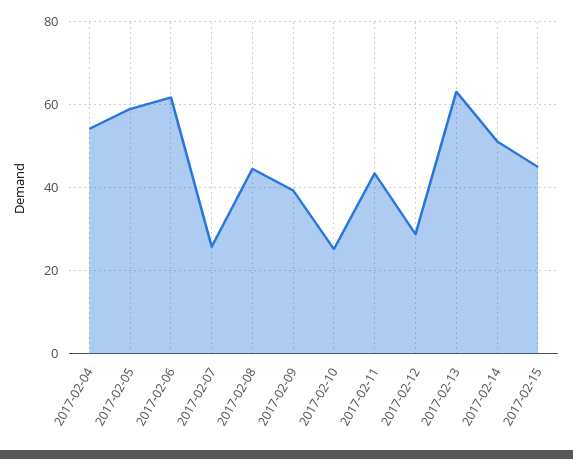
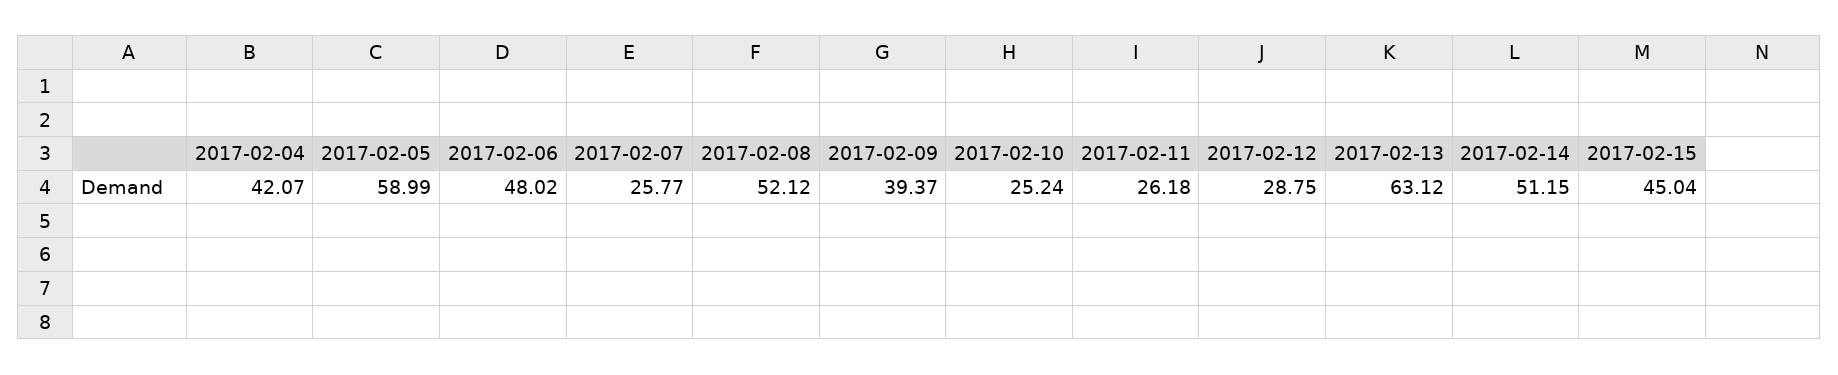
2017-02-04: 54 -> 42.07
2017-02-06: 62 -> 48.02
2017-02-08: 44 -> 52.12
2017-02-11: 44 -> 26.18

